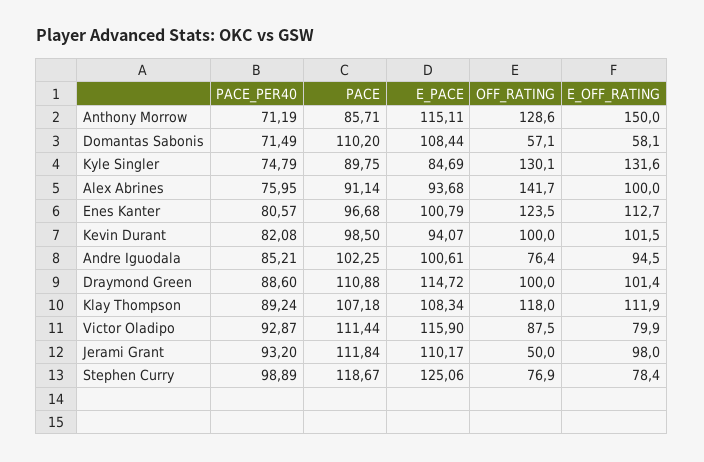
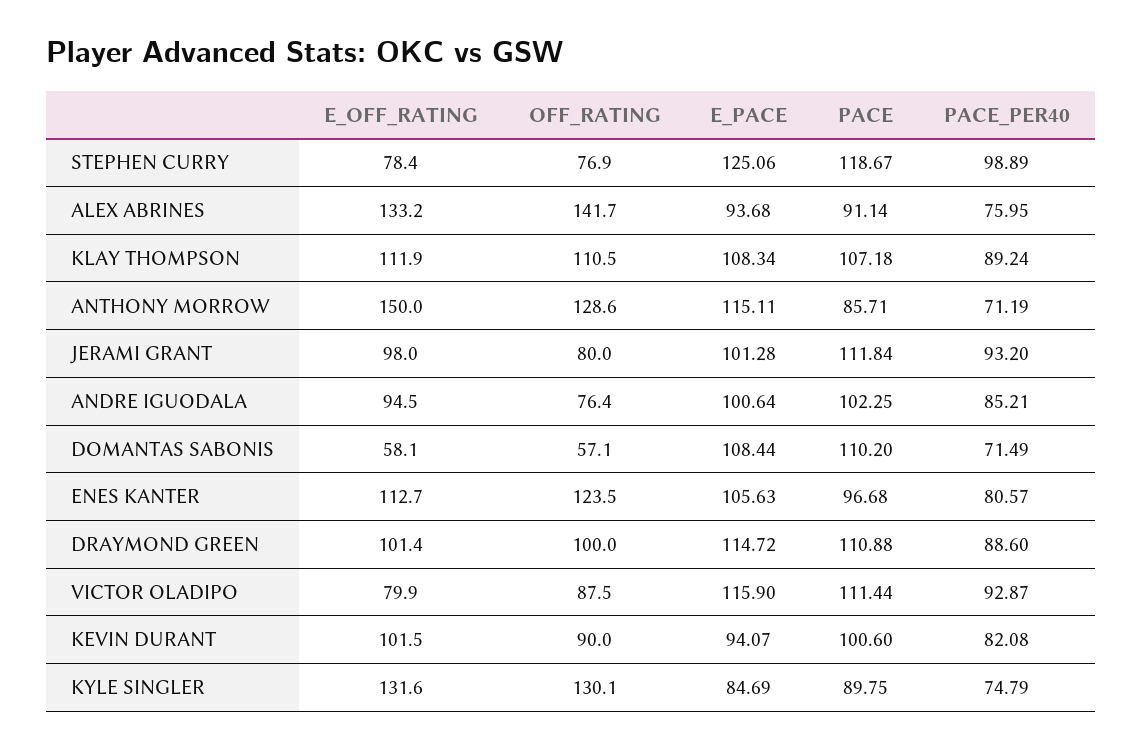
E_OFF_RATING, Alex Abrines: 100 -> 133.2
E_PACE, Enes Kanter: 100.79 -> 105.63
PACE, Kevin Durant: 98.5 -> 100.6
OFF_RATING, Kevin Durant: 100 -> 90
E_PACE, Andre Iguodala: 100.61 -> 100.64
OFF_RATING, Klay Thompson: 118 -> 110.5
E_PACE, Jerami Grant: 110.17 -> 101.28
OFF_RATING, Jerami Grant: 50 -> 80

